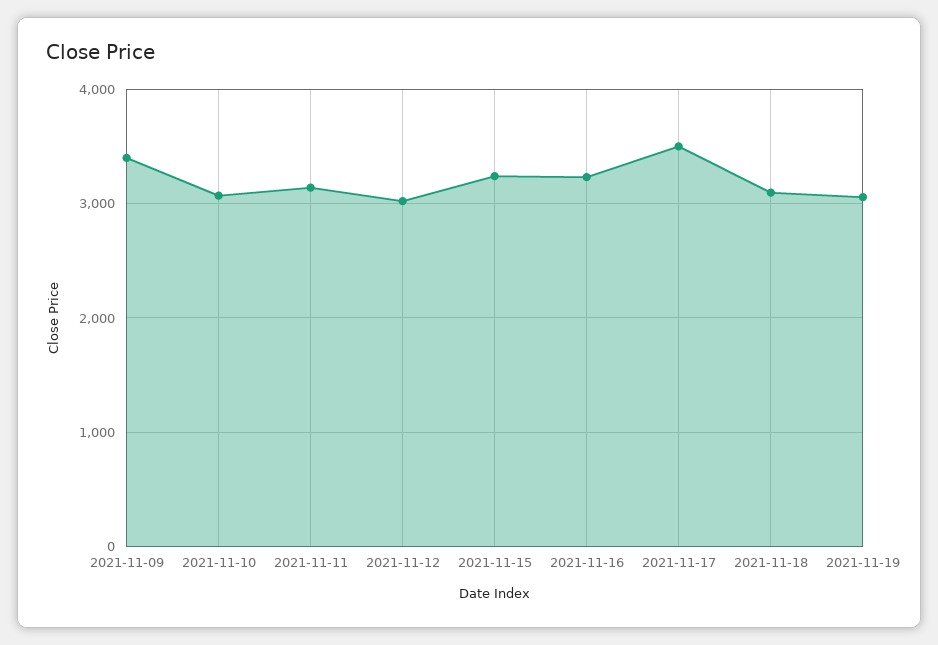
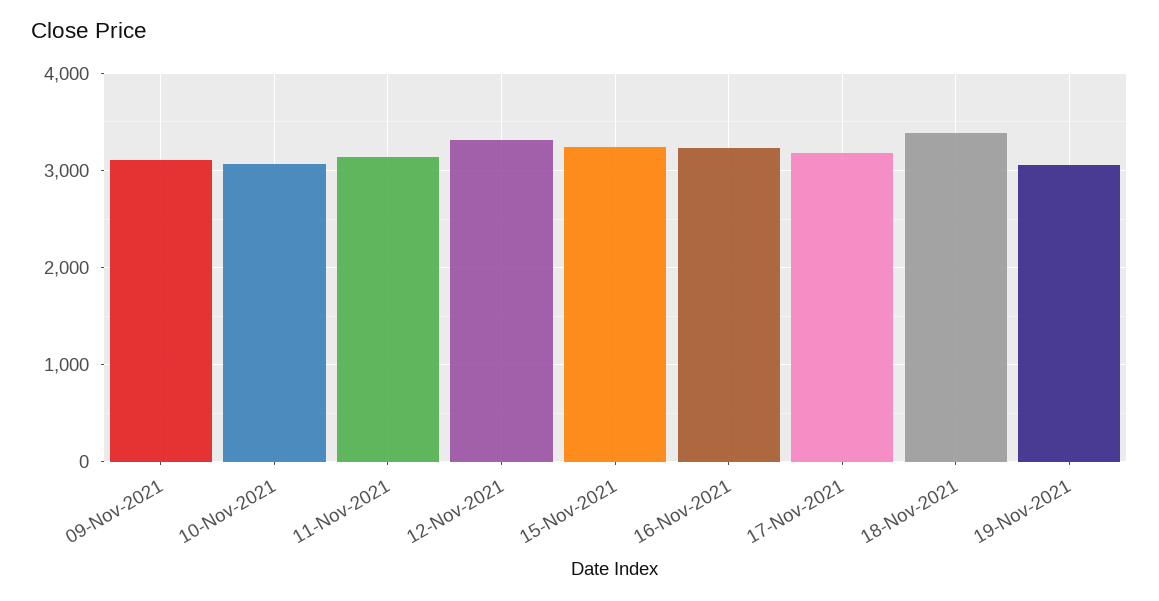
2021-11-09: 3400 -> 3100
2021-11-12: 3000 -> 3300
2021-11-17: 3500 -> 3200
2021-11-18: 3100 -> 3400

